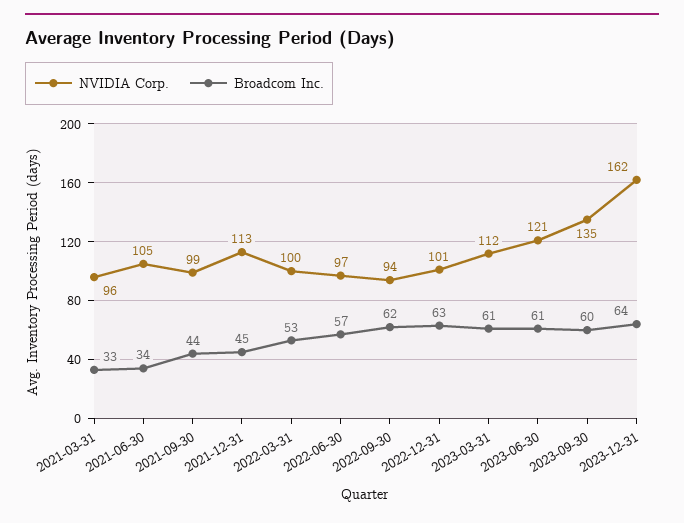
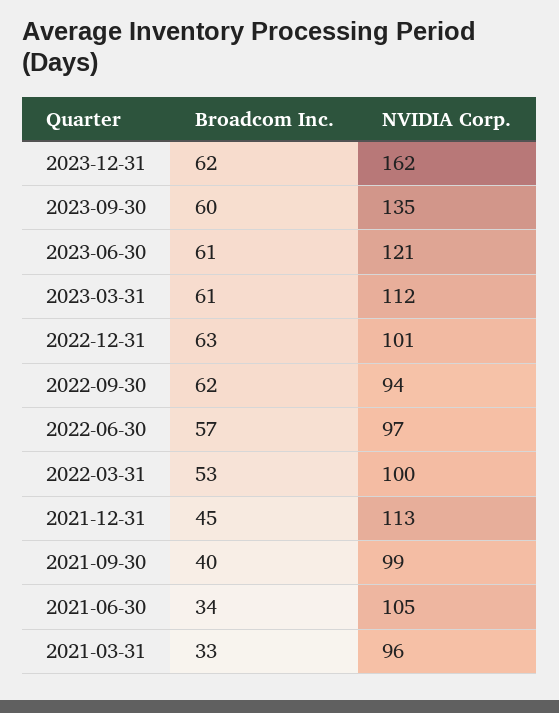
Broadcom Inc., 2021-09-30: 44 -> 40
Broadcom Inc., 2023-12-31: 64 -> 62

